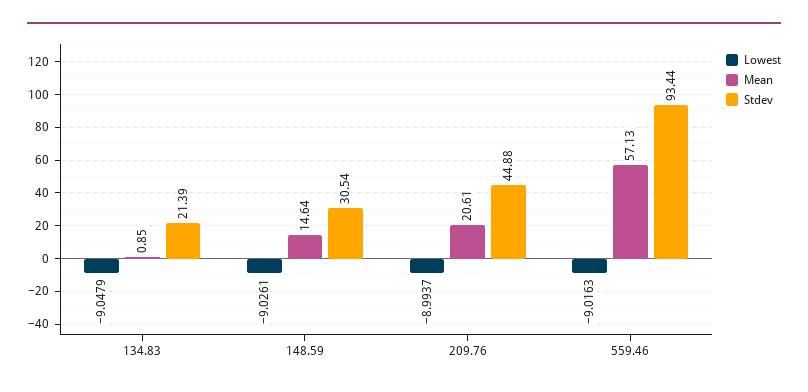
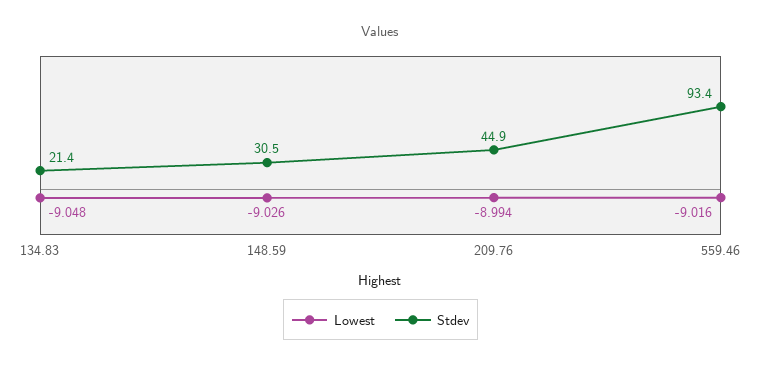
Mean, 134.83: 0.85 -> none
Mean, 148.59: 14.64 -> none
Mean, 209.76: 20.61 -> none
Mean, 559.46: 57.13 -> none

